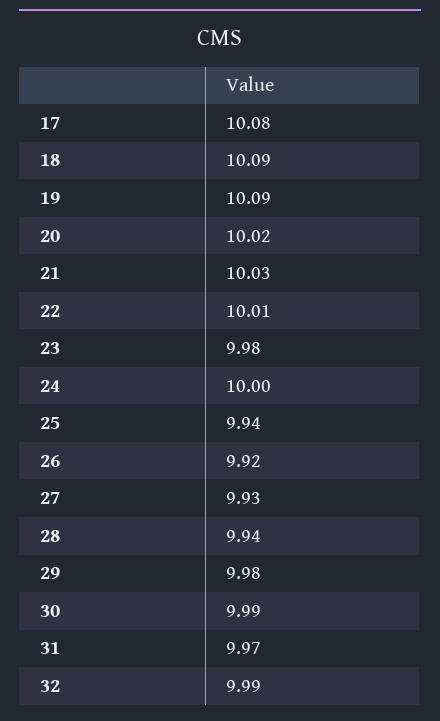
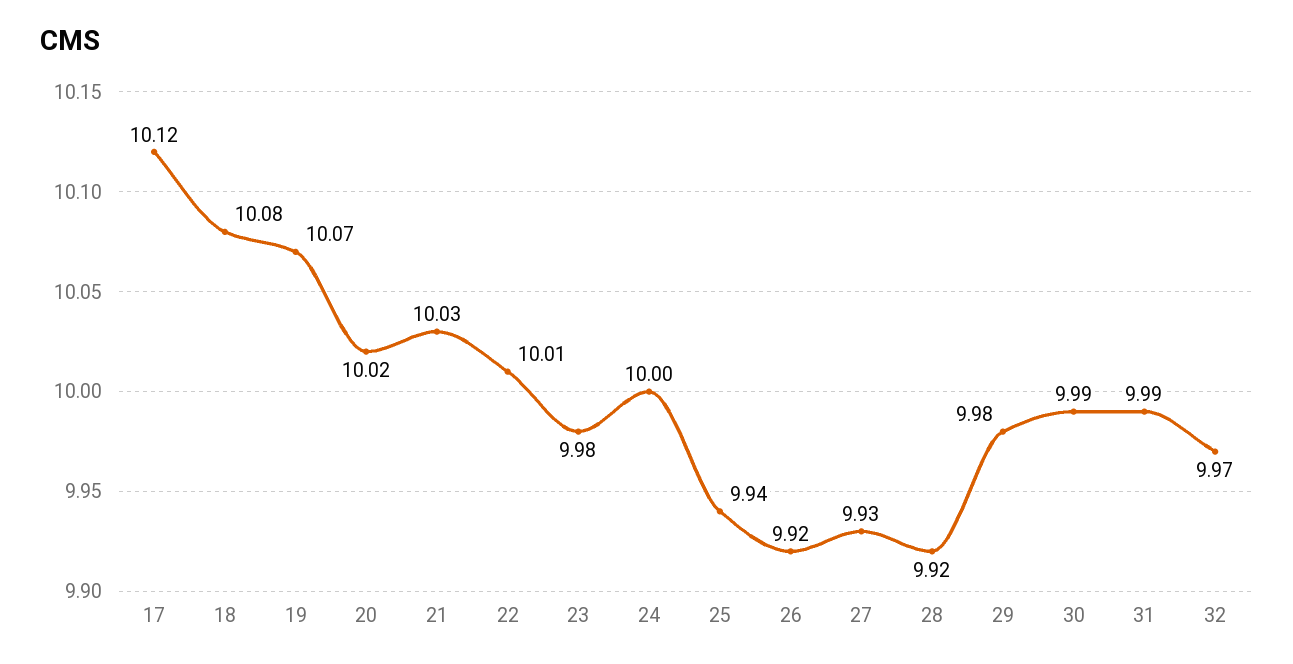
17: 10.08 -> 10.12
18: 10.09 -> 10.08
19: 10.09 -> 10.07
28: 9.94 -> 9.92
31: 9.97 -> 9.99
32: 9.99 -> 9.97

